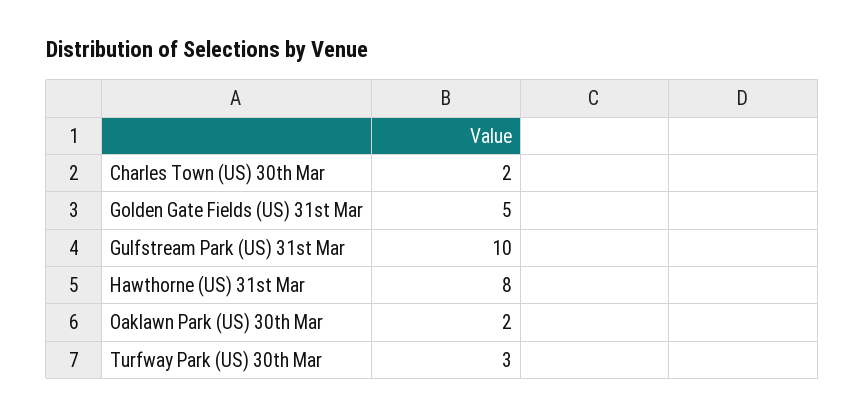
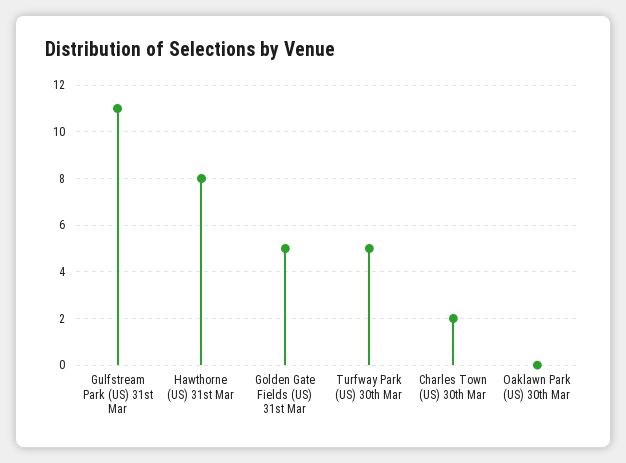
Gulfstream Park (US) 31st Mar: 10 -> 11
Oaklawn Park (US) 30th Mar: 2 -> 0
Turfway Park (US) 30th Mar: 3 -> 5

